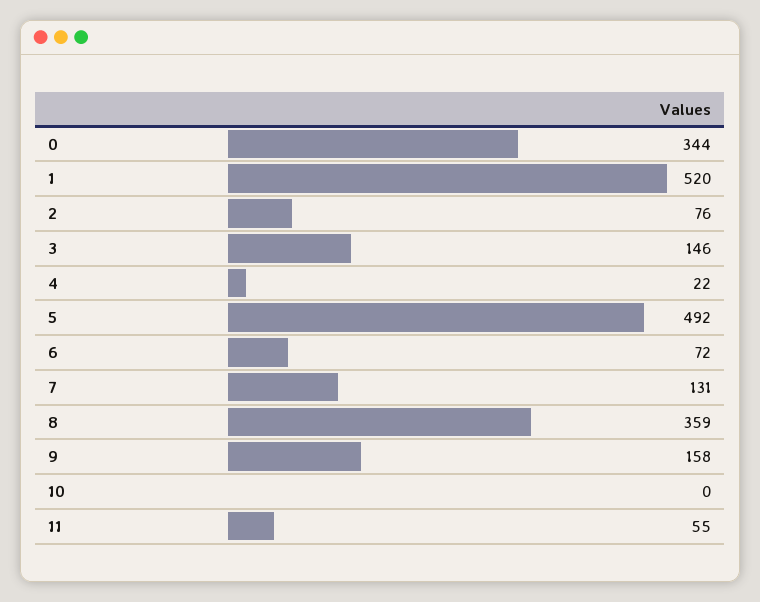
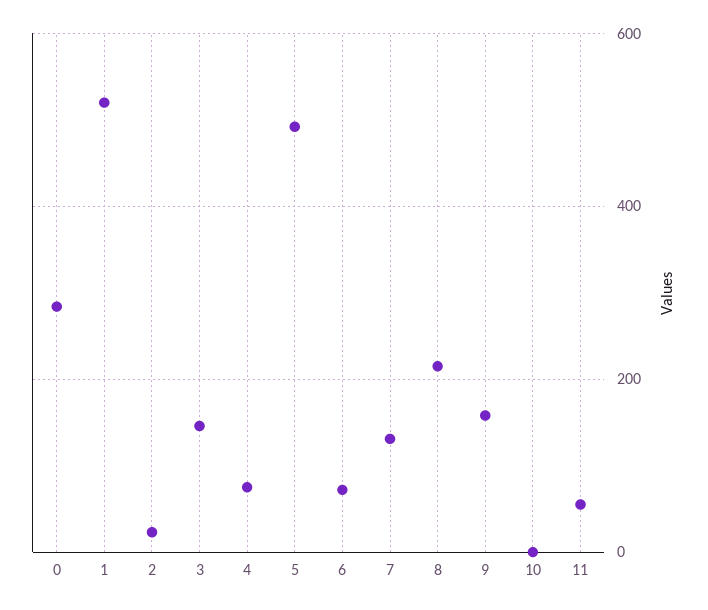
0: 344 -> 280
2: 76 -> 20
4: 22 -> 80
8: 359 -> 220

